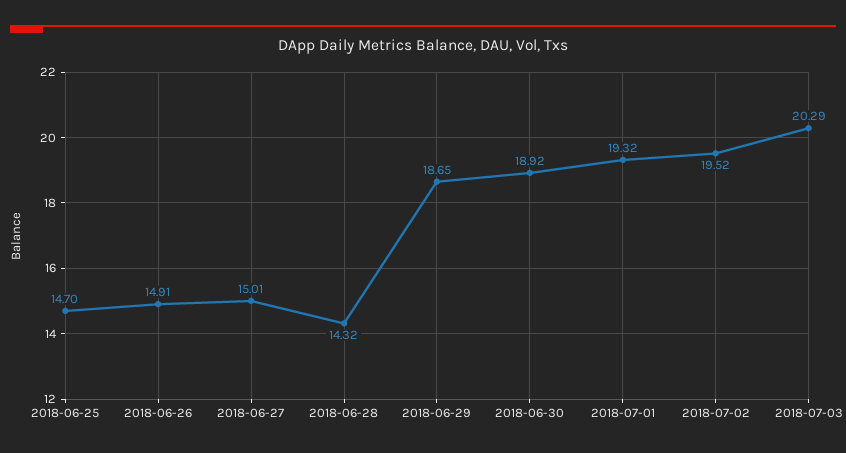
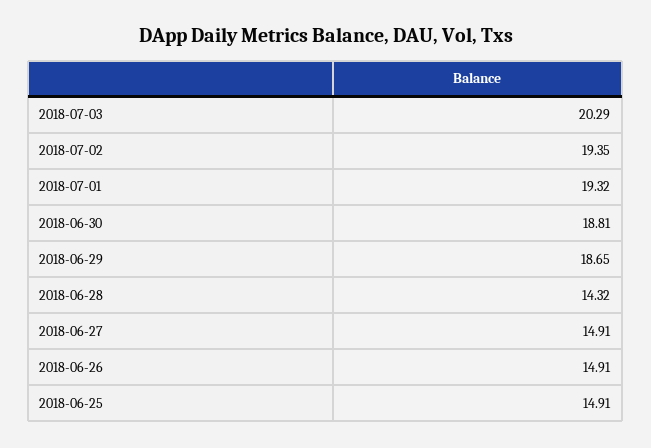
2018-06-25: 14.7 -> 14.91
2018-06-27: 15.01 -> 14.91
2018-06-30: 18.92 -> 18.81
2018-07-02: 19.52 -> 19.35

